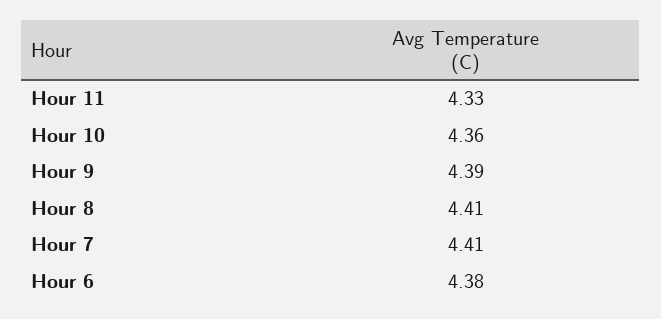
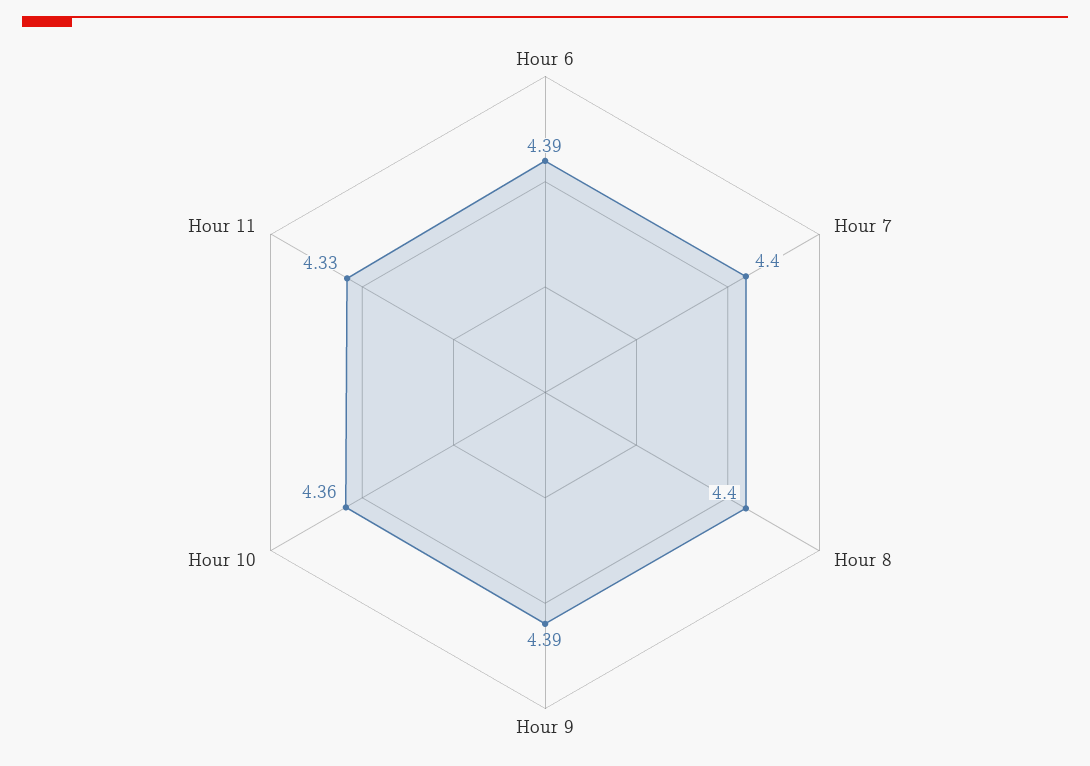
Hour 8: 4.41 -> 4.4
Hour 7: 4.41 -> 4.4
Hour 6: 4.38 -> 4.39

